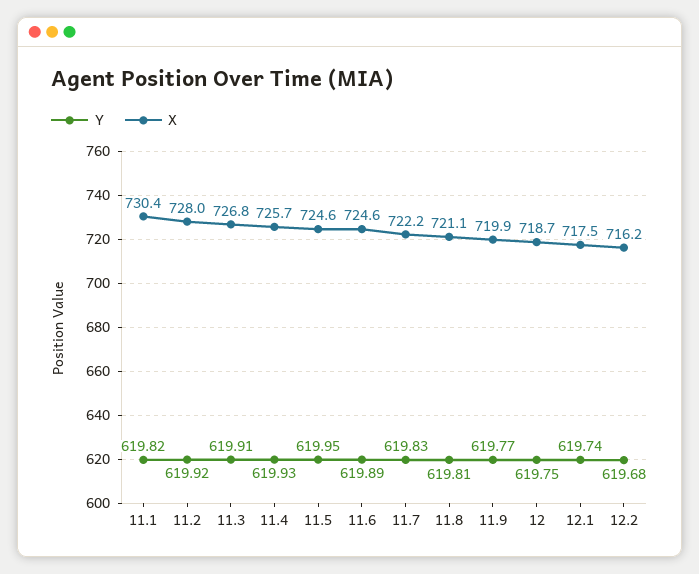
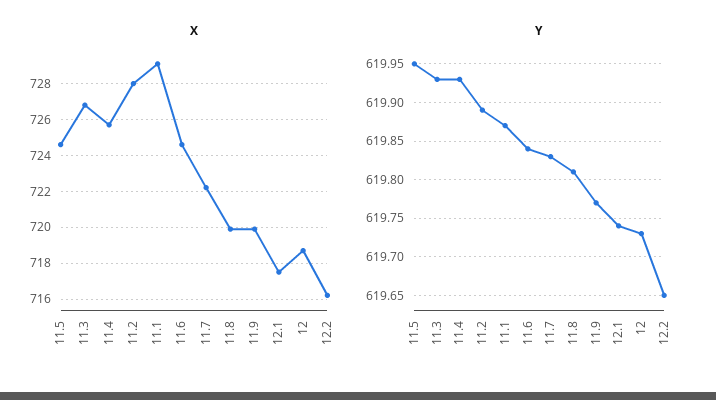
Y, 11.1: 619.82 -> 619.87
X, 11.1: 730.4 -> 729
Y, 11.2: 619.92 -> 619.89
Y, 11.3: 619.91 -> 619.93
Y, 11.6: 619.89 -> 619.84
X, 11.8: 721.1 -> 720
Y, 12: 619.75 -> 619.73
Y, 12.2: 619.68 -> 619.65

